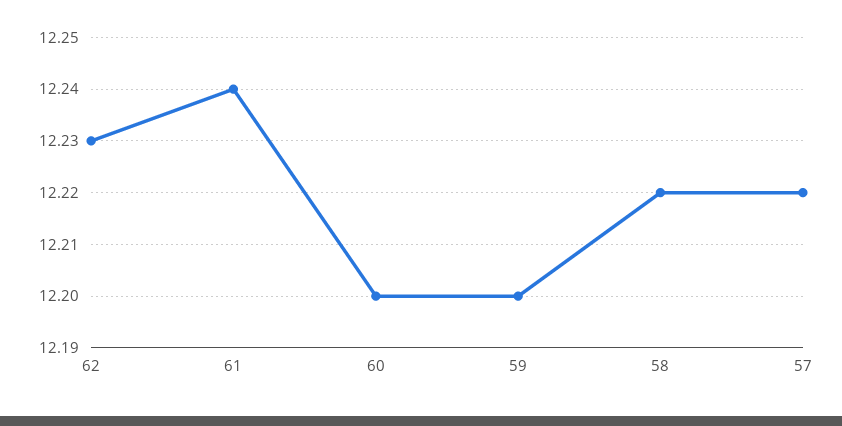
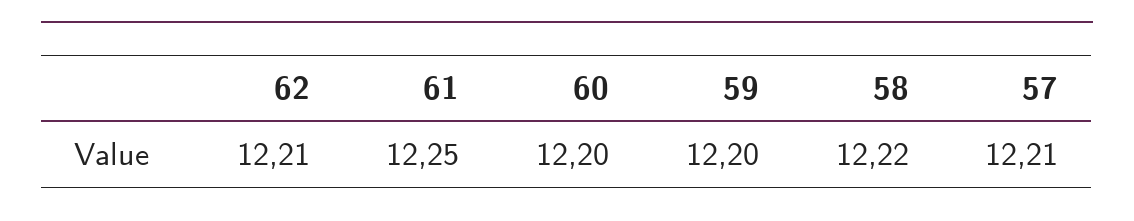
62: 12.23 -> 12.21
61: 12.24 -> 12.25
57: 12.22 -> 12.21

